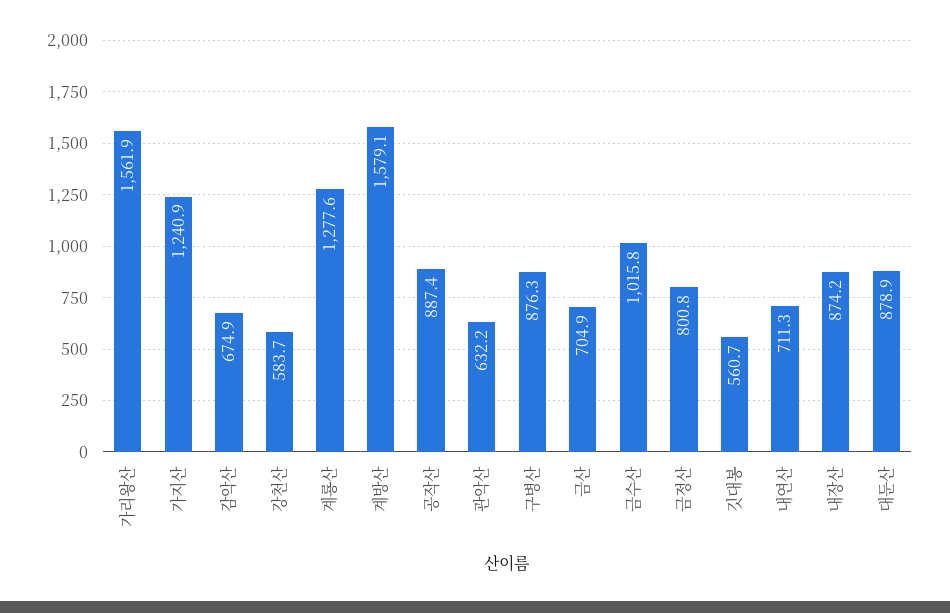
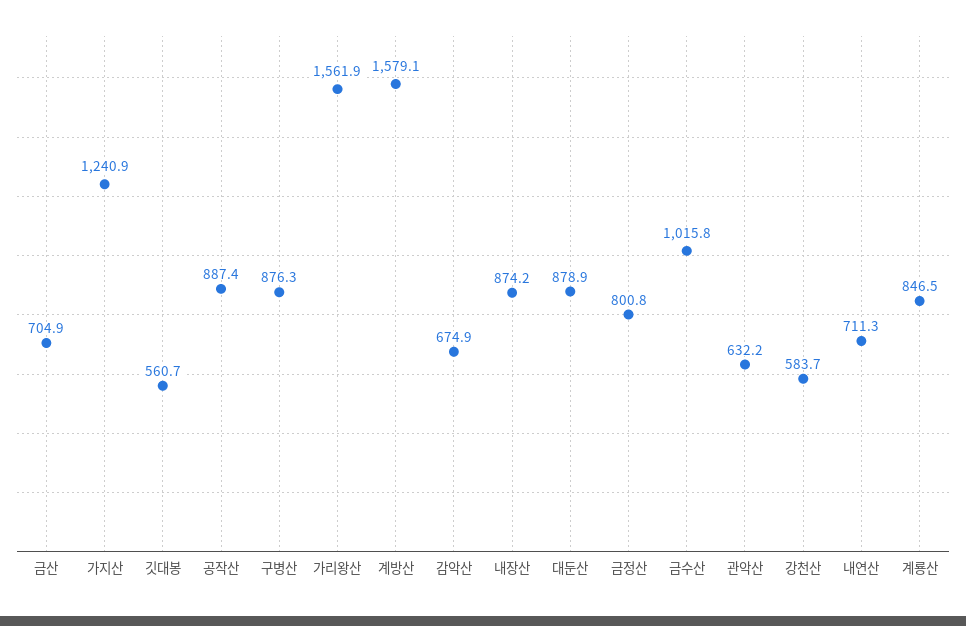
계룡산: 1277.6 -> 846.5

